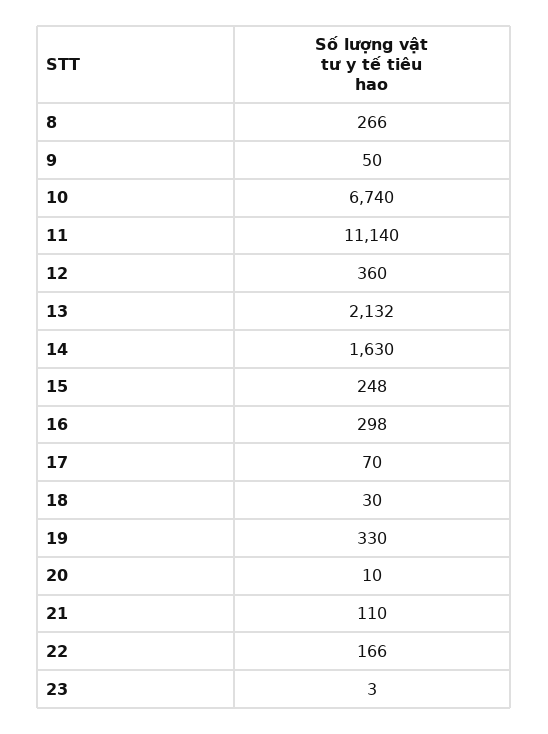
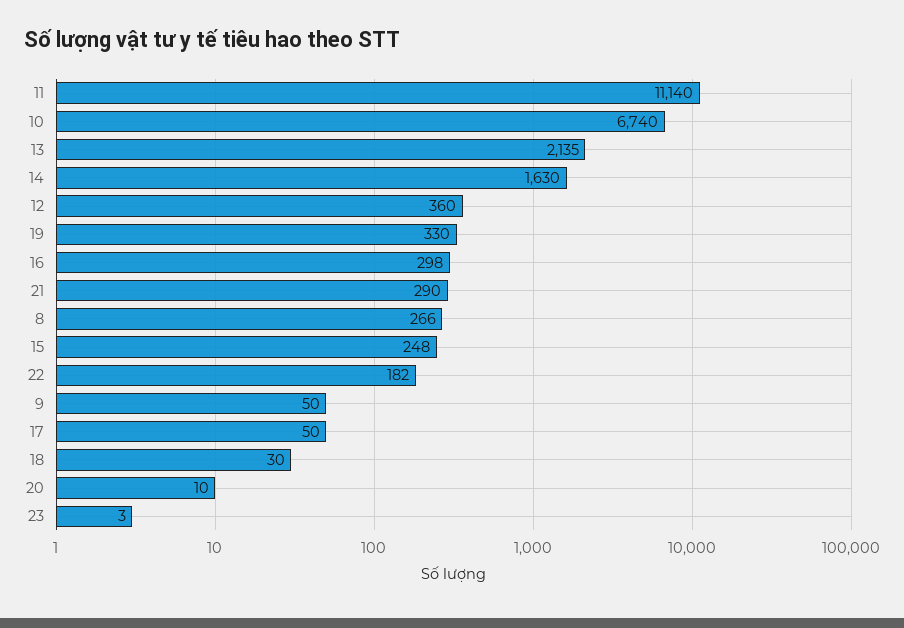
13: 2132 -> 2135
17: 70 -> 50
21: 110 -> 290
22: 166 -> 182

